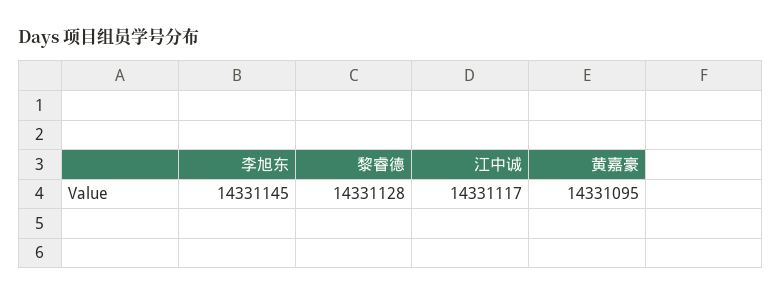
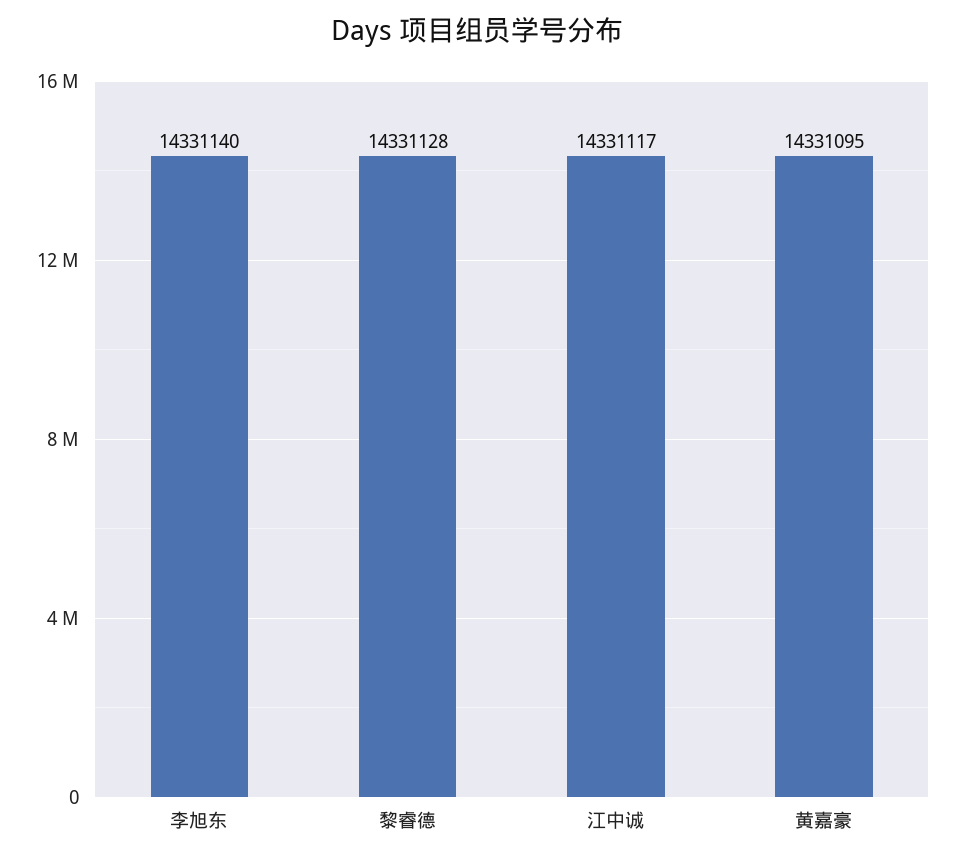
李旭东: 14331145 -> 14331140

